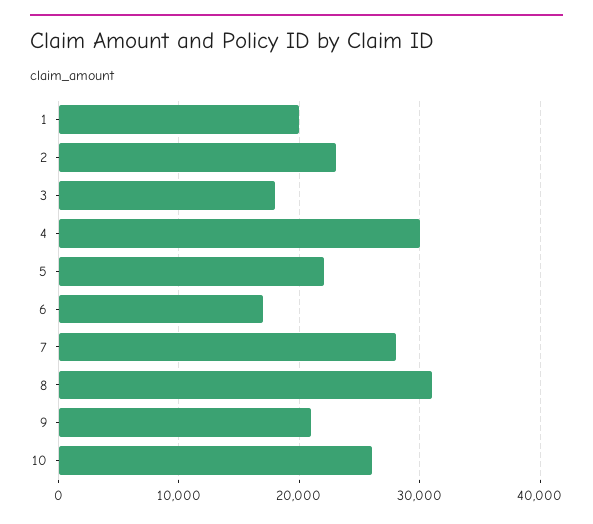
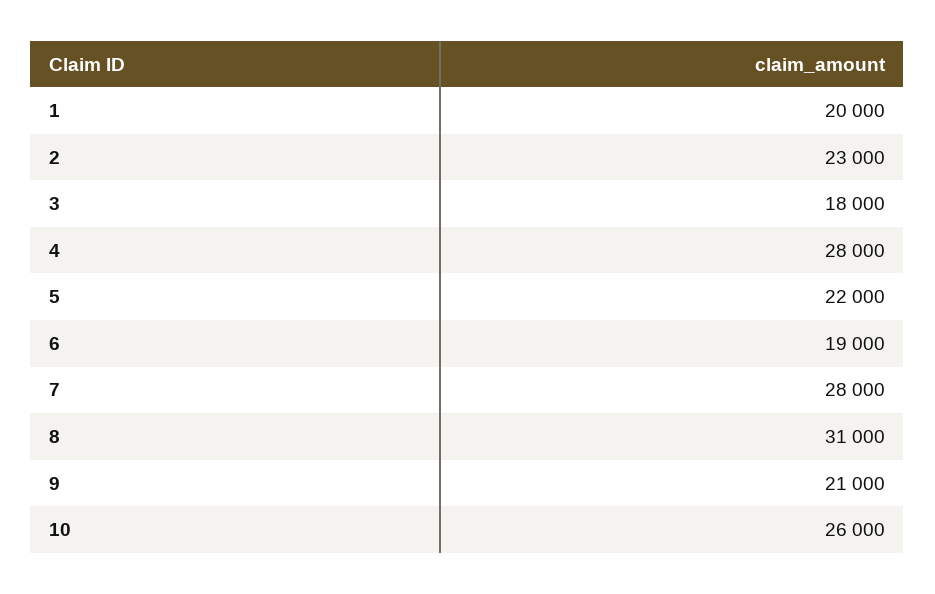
4: 30000 -> 28000
6: 17000 -> 19000

